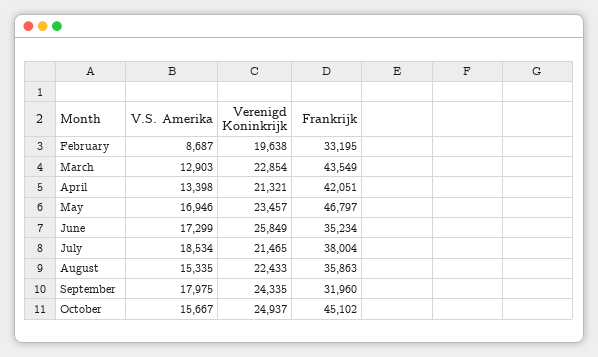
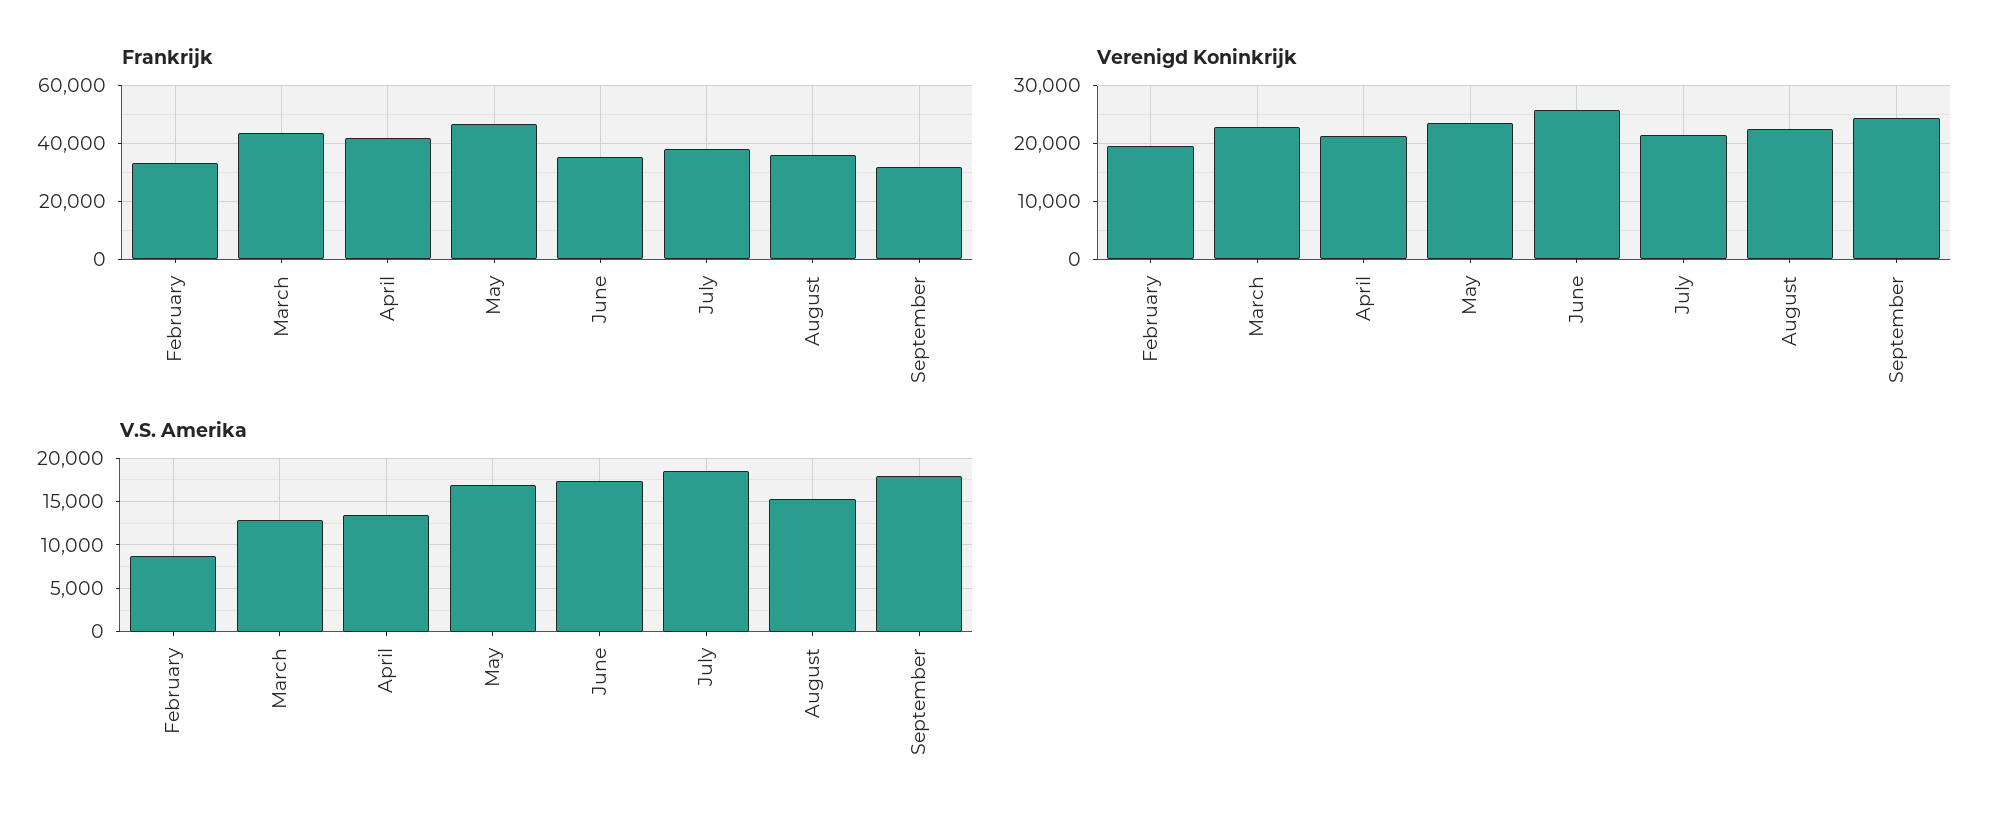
V.S. Amerika, October: 15667 -> none
Verenigd Koninkrijk, October: 24937 -> none
Frankrijk, October: 45102 -> none

